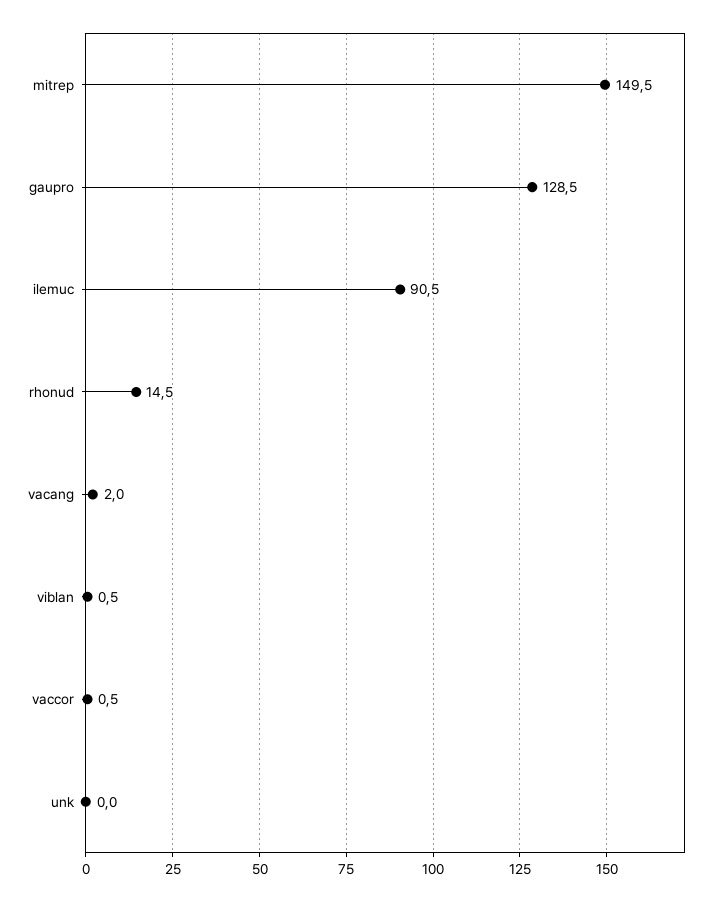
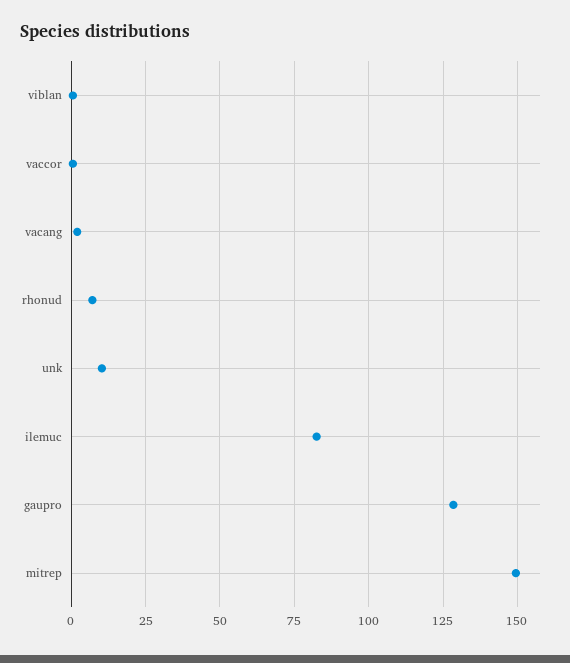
ilemuc: 90.5 -> 82.5
rhonud: 14.5 -> 7.5
unk: 0 -> 10

